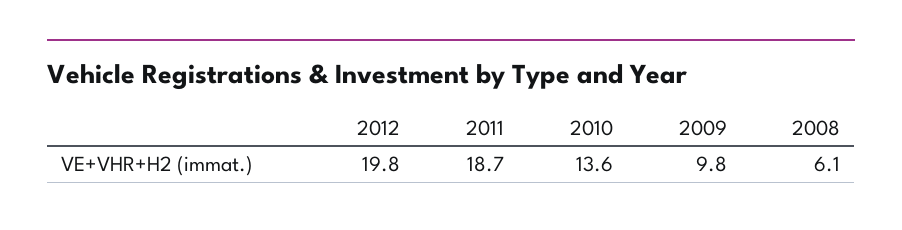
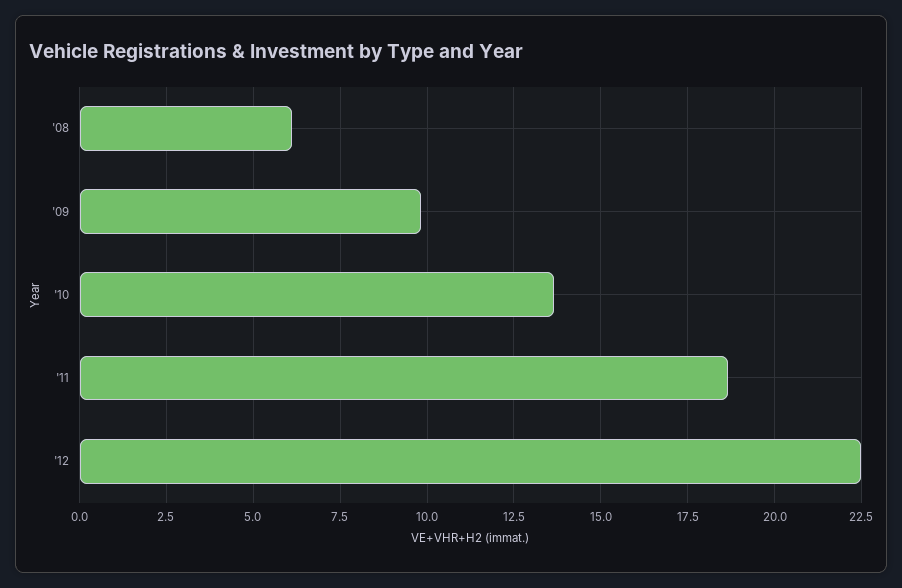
2012: 19.8 -> 22.5

